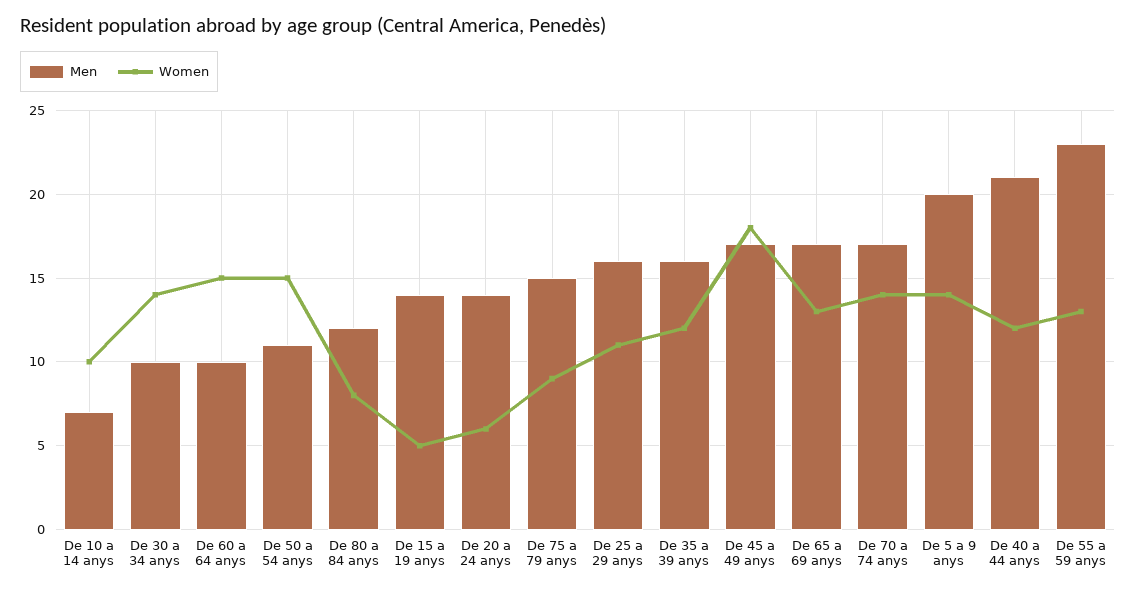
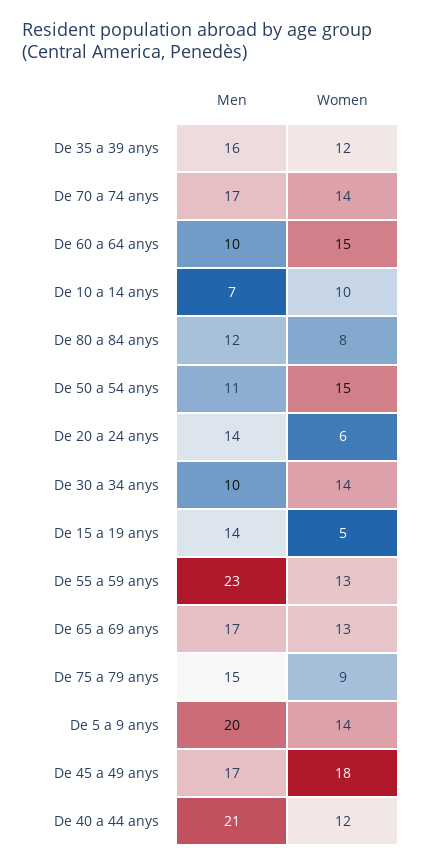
Men, De 25 a 29 anys: 16 -> none
Women, De 25 a 29 anys: 11 -> none

